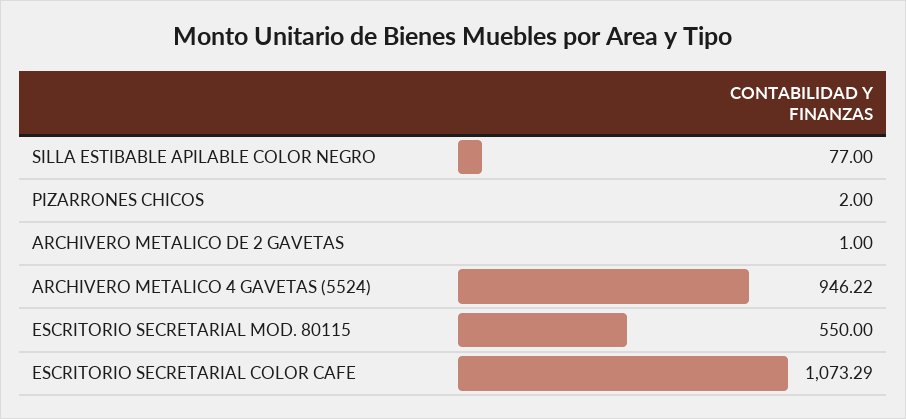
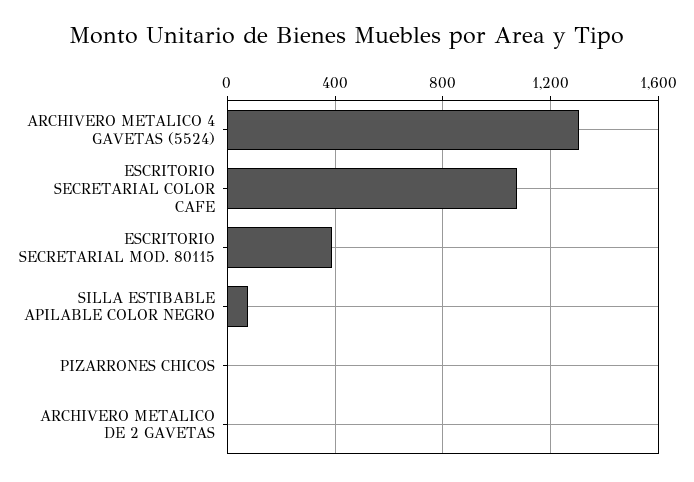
ARCHIVERO METALICO 4 GAVETAS (5524): 946.22 -> 1300
ESCRITORIO SECRETARIAL MOD. 80115: 550 -> 400

